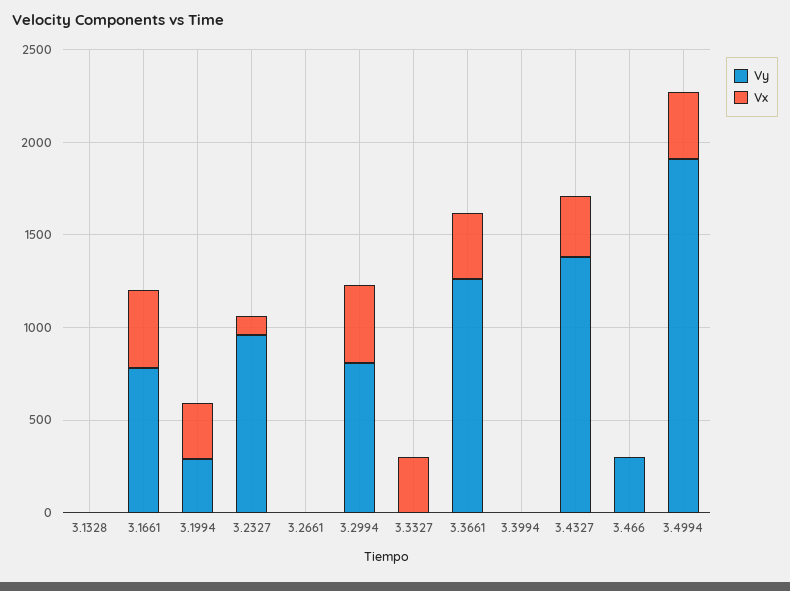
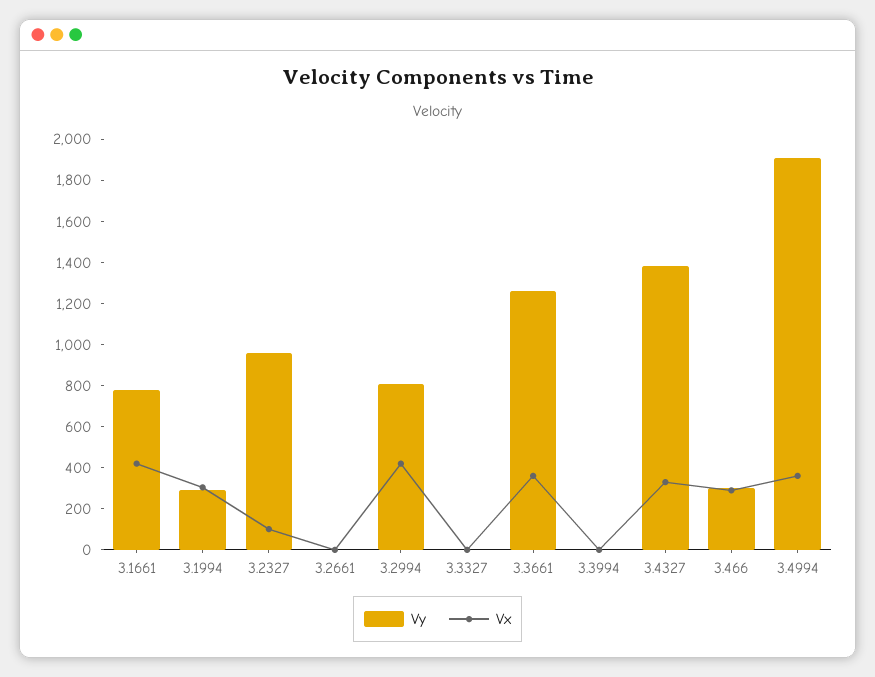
Vy, 3.1328: 0 -> none
Vx, 3.1328: 0 -> none
Vx, 3.3327: 300 -> 0
Vx, 3.466: 0 -> 300

